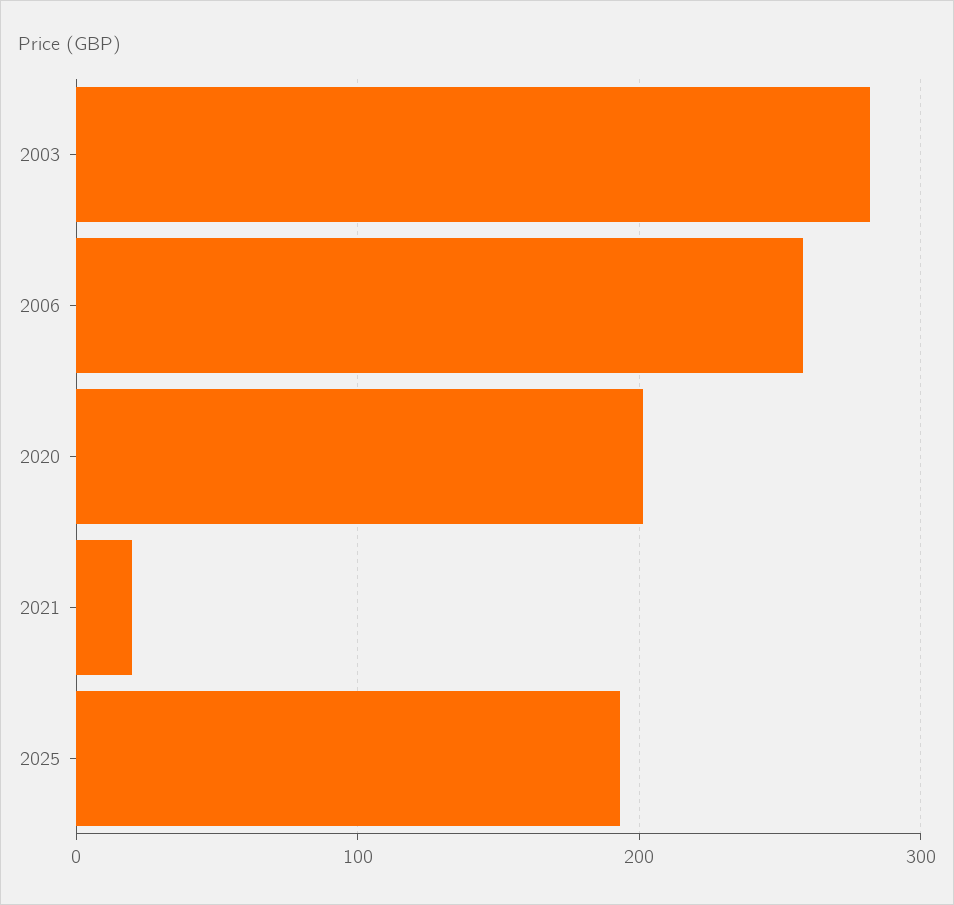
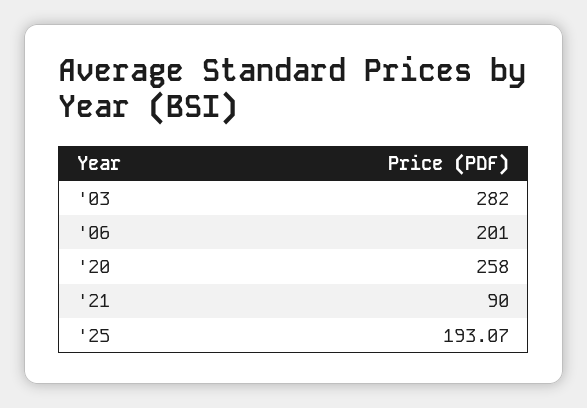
2006: 260 -> 201
2020: 200 -> 258
2021: 20 -> 90

